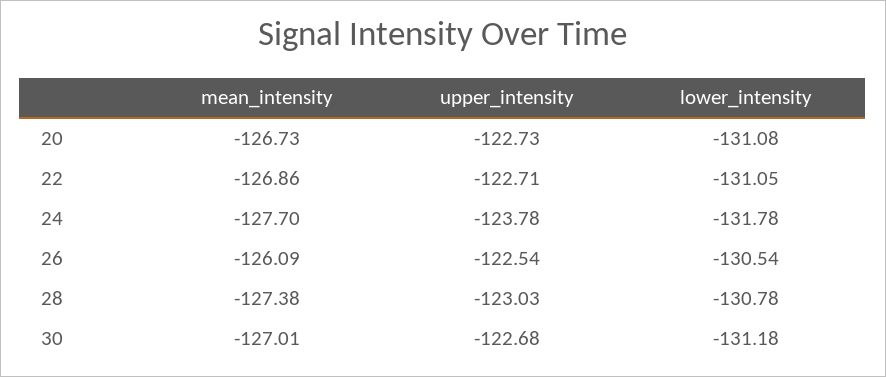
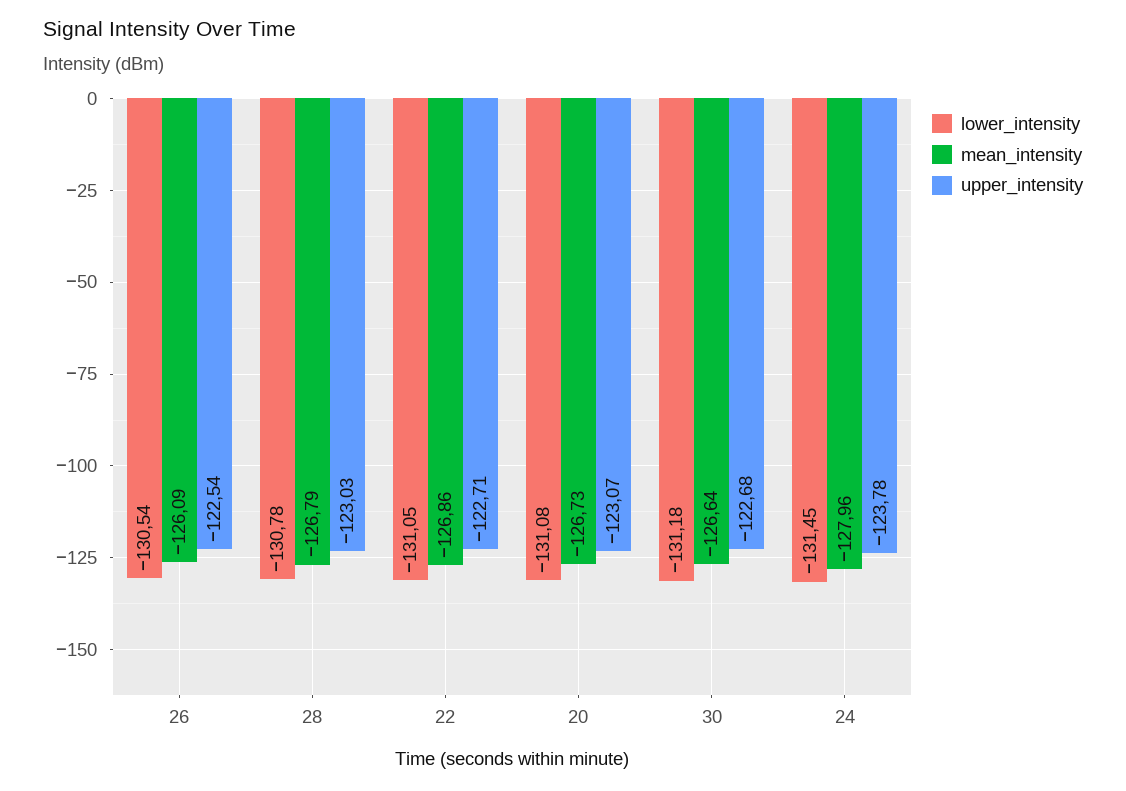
upper_intensity, 20: -122.73 -> -123.07
mean_intensity, 24: -127.7 -> -127.96
lower_intensity, 24: -131.78 -> -131.45
mean_intensity, 28: -127.38 -> -126.79
mean_intensity, 30: -127.01 -> -126.64

